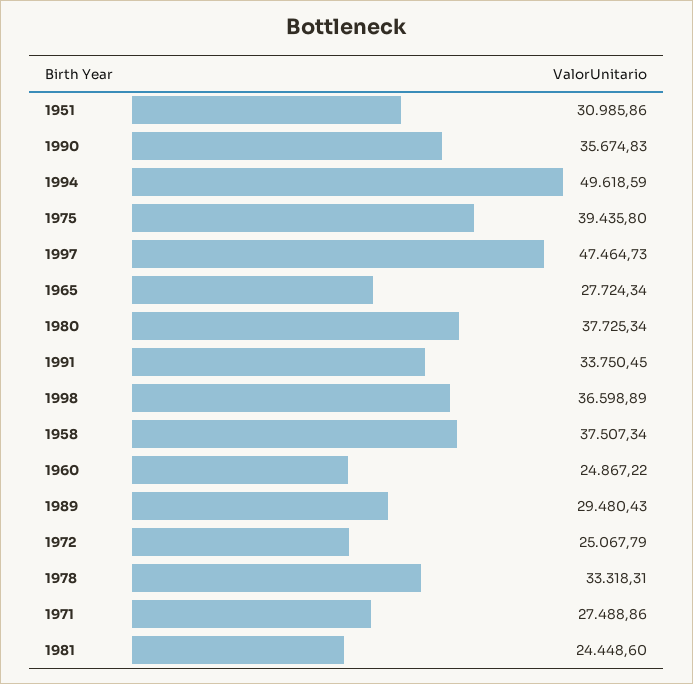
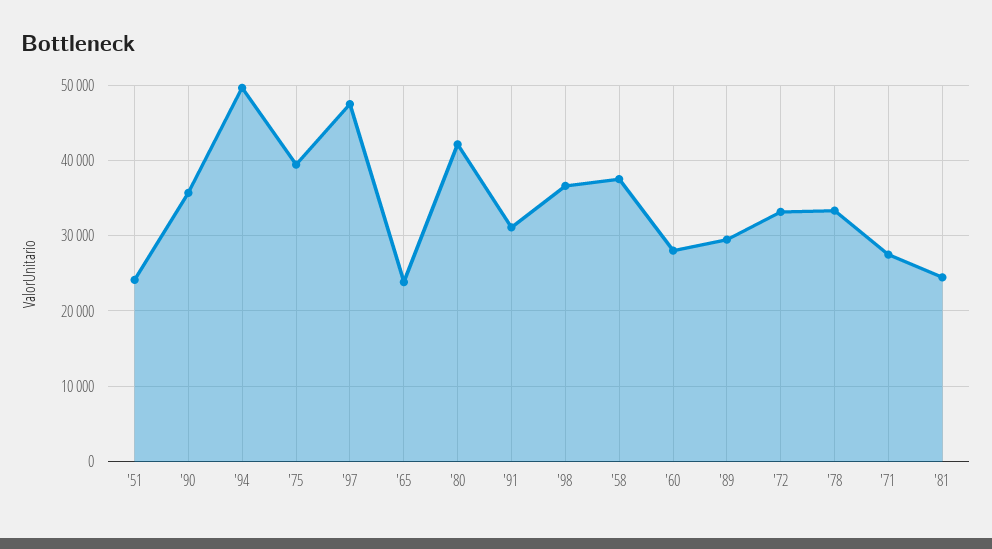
1951: 30985.86 -> 24000
1965: 27724.34 -> 24000
1980: 37725.34 -> 42000
1991: 33750.45 -> 31000
1960: 24867.22 -> 28000
1972: 25067.79 -> 33000

